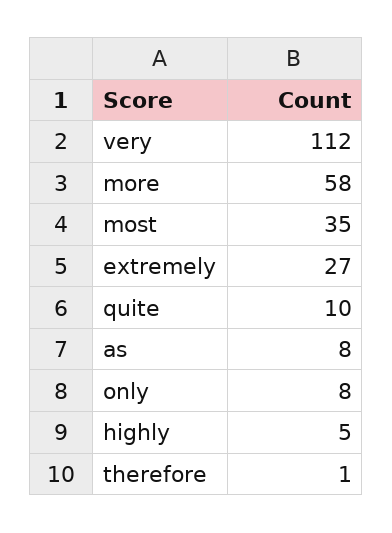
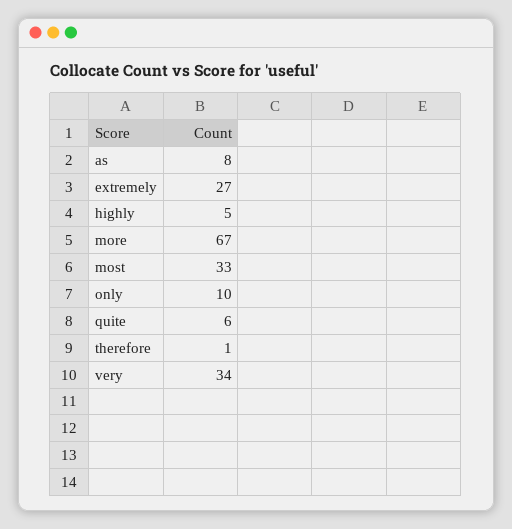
very: 112 -> 34
more: 58 -> 67
most: 35 -> 33
quite: 10 -> 6
only: 8 -> 10

